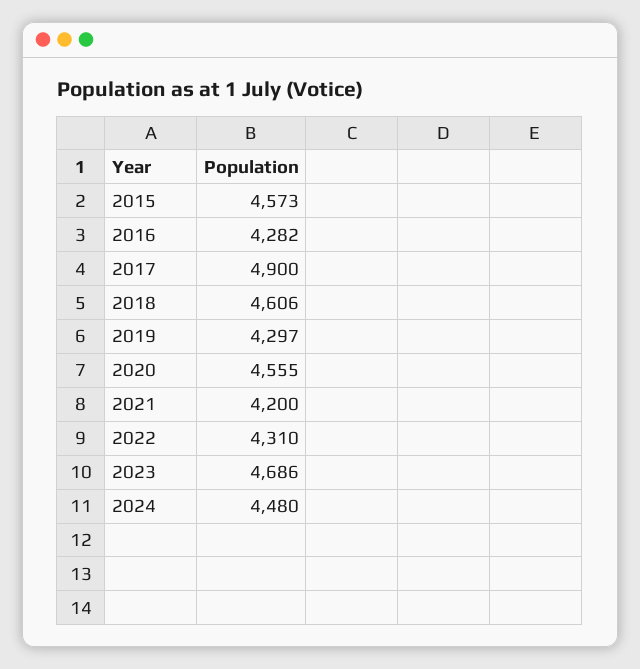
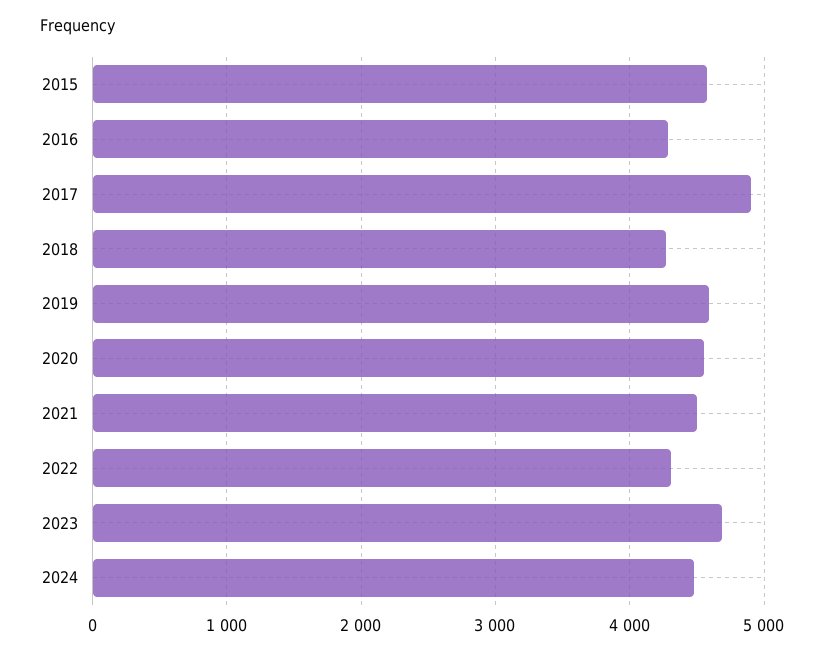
2018: 4606 -> 4300
2019: 4297 -> 4600
2021: 4200 -> 4500

